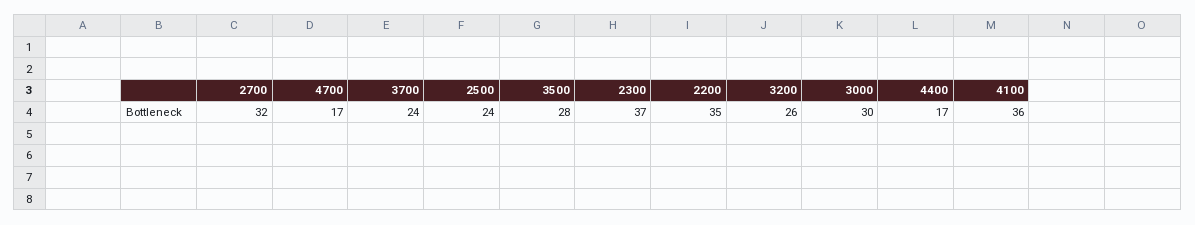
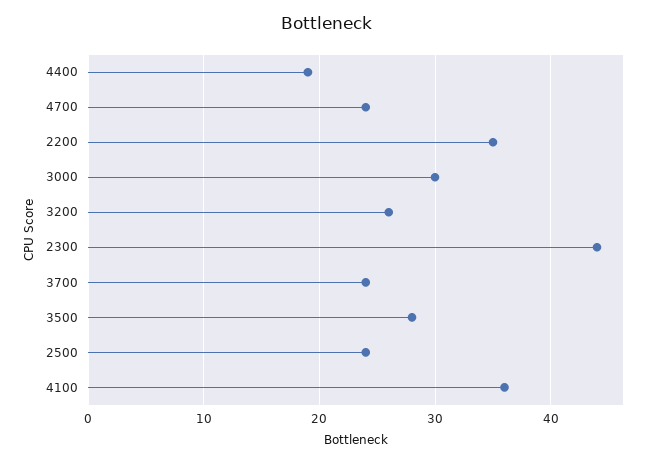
2700: 32 -> none
4700: 17 -> 24
2300: 37 -> 44
4400: 17 -> 19

